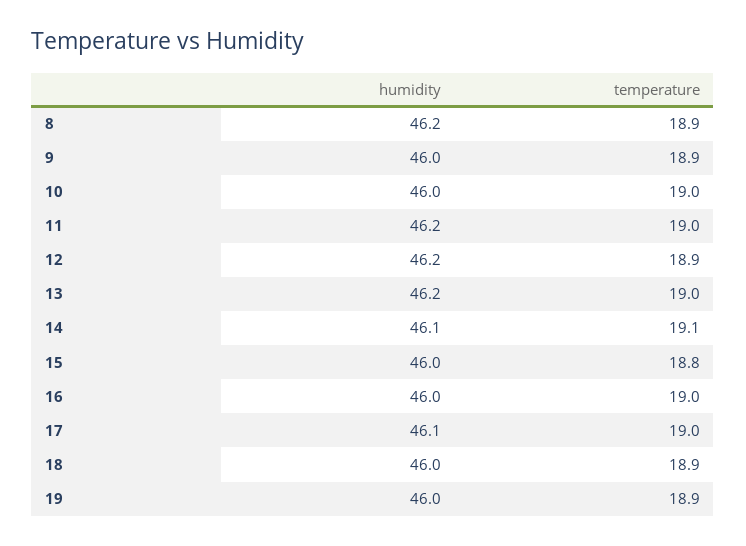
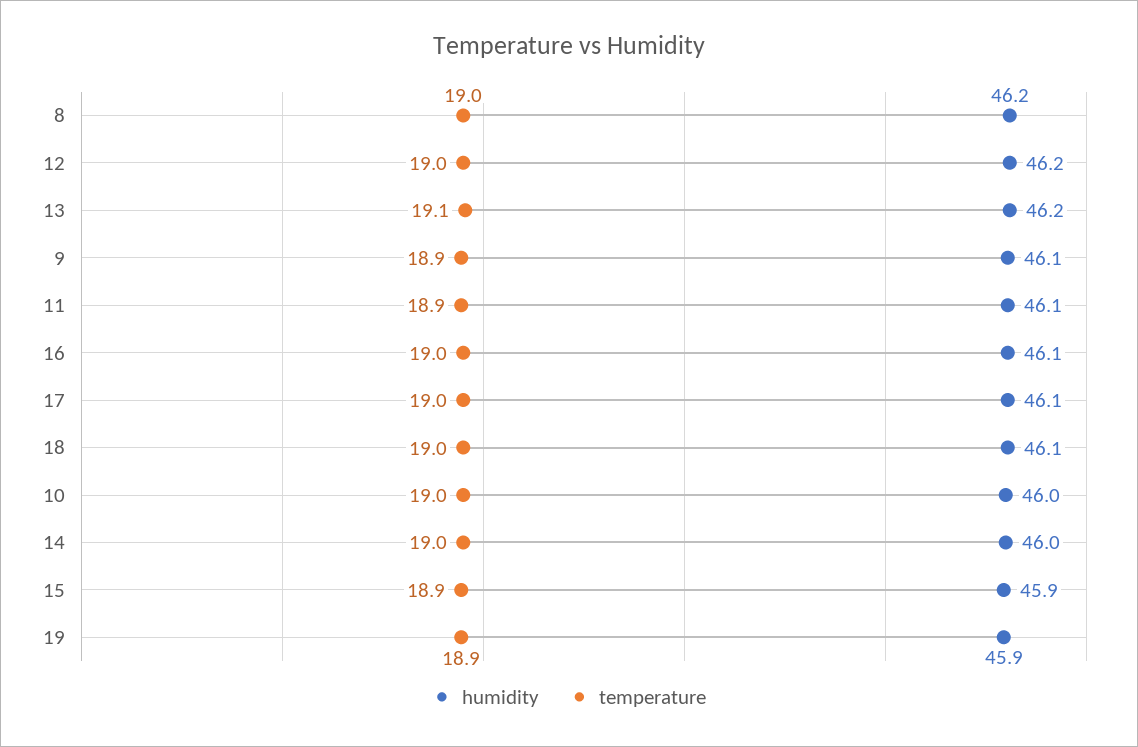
temperature, 8: 18.9 -> 19
humidity, 9: 46 -> 46.1
humidity, 11: 46.2 -> 46.1
temperature, 11: 19 -> 18.9
temperature, 12: 18.9 -> 19
temperature, 13: 19 -> 19.1
humidity, 14: 46.1 -> 46
temperature, 14: 19.1 -> 19
humidity, 15: 46 -> 45.9
temperature, 15: 18.8 -> 18.9
humidity, 16: 46 -> 46.1
humidity, 18: 46 -> 46.1
temperature, 18: 18.9 -> 19
humidity, 19: 46 -> 45.9

